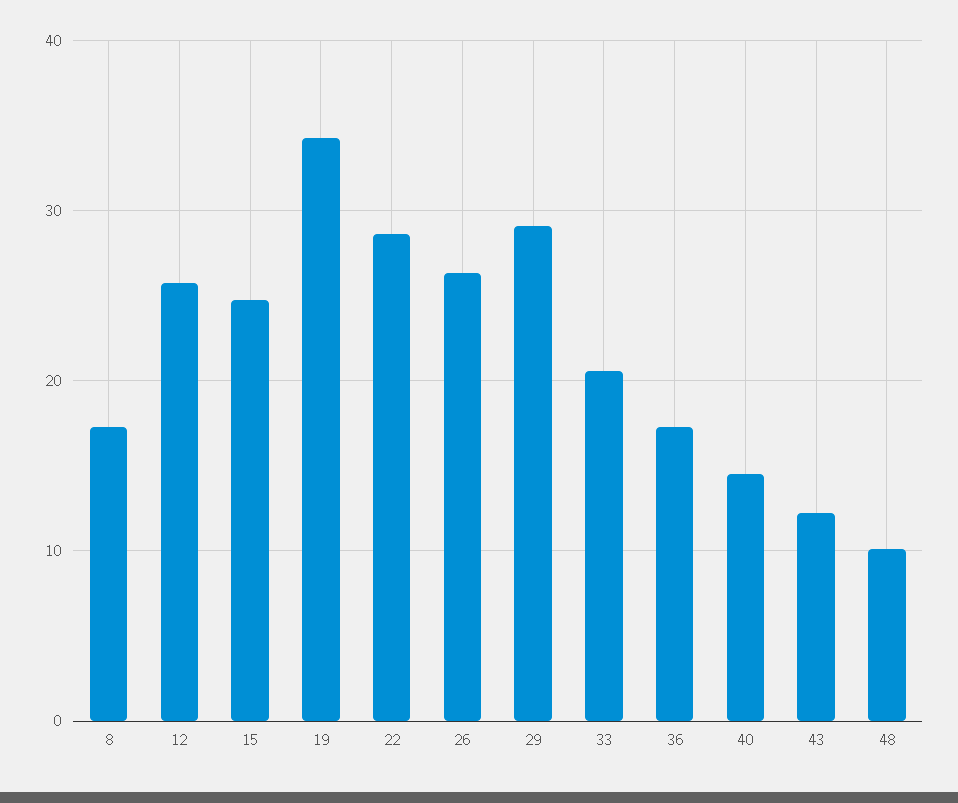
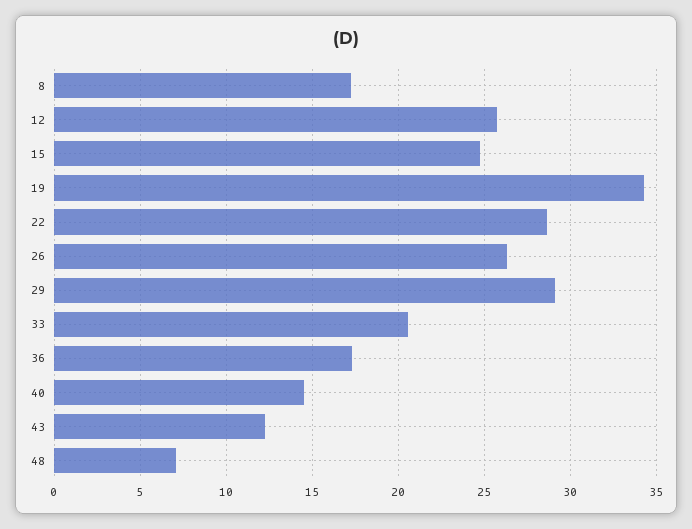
48: 10 -> 7

